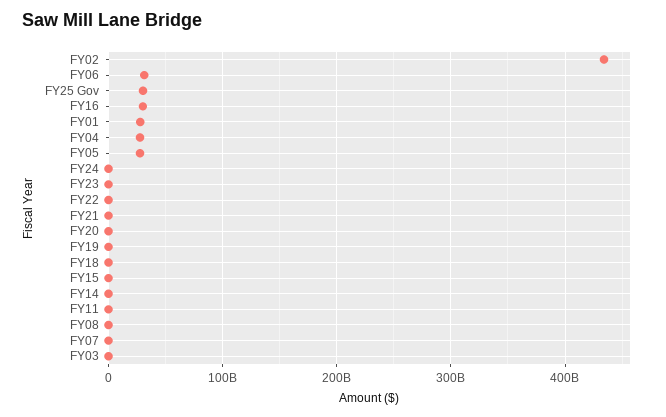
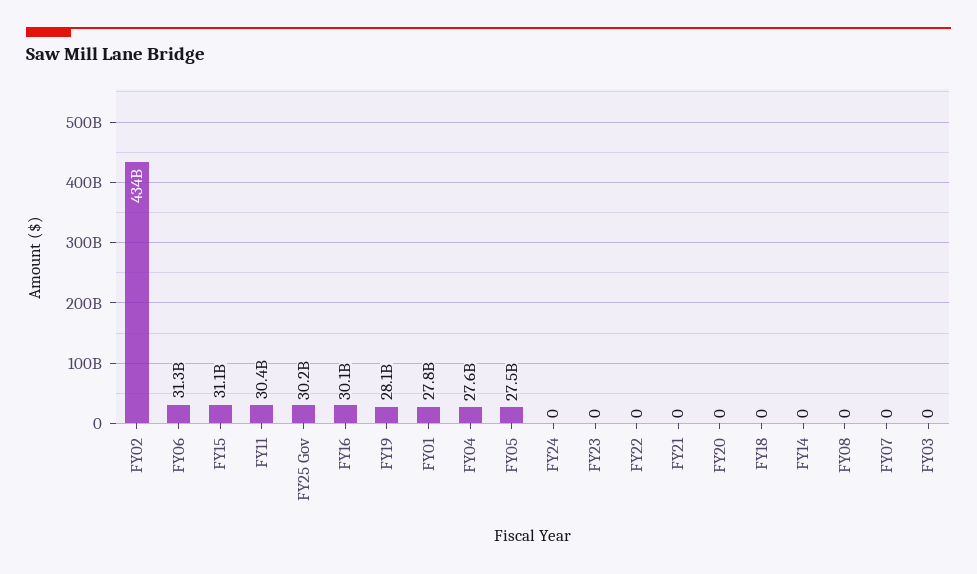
FY19: 0 -> 28100000000
FY15: 0 -> 31100000000
FY11: 0 -> 30400000000

